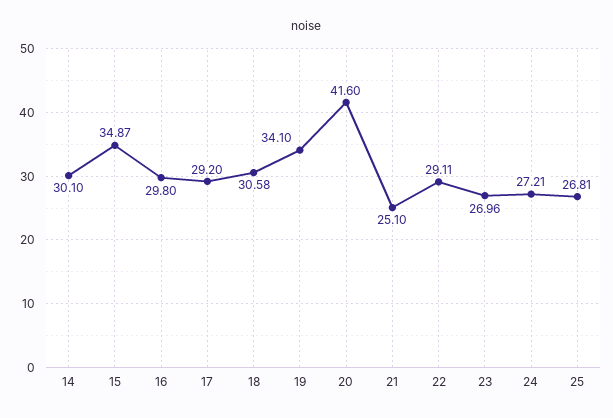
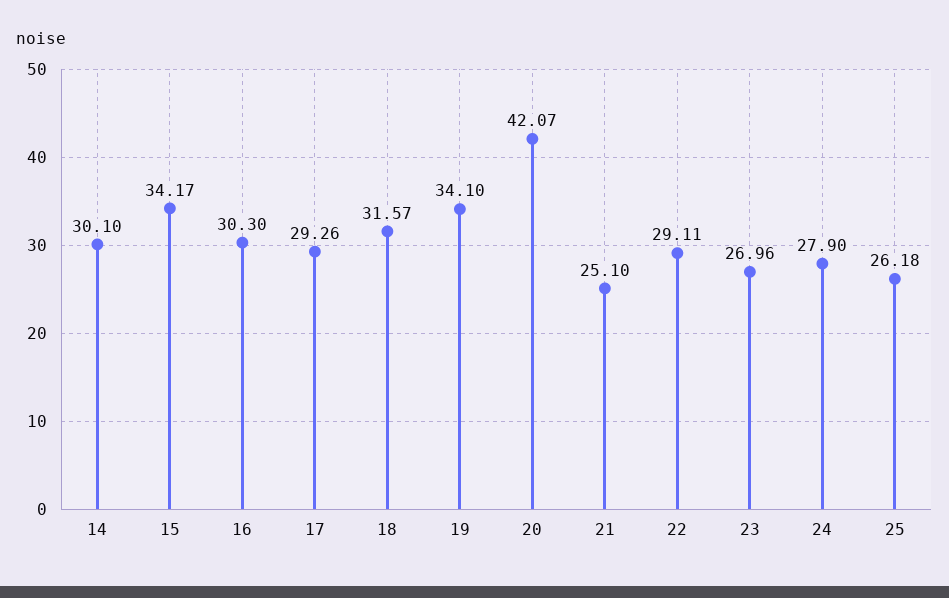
15: 34.87 -> 34.17
16: 29.8 -> 30.3
17: 29.2 -> 29.26
18: 30.58 -> 31.57
20: 41.6 -> 42.07
24: 27.21 -> 27.9
25: 26.81 -> 26.18

